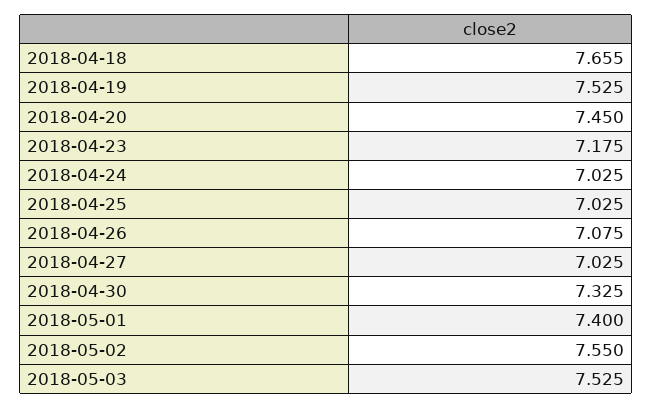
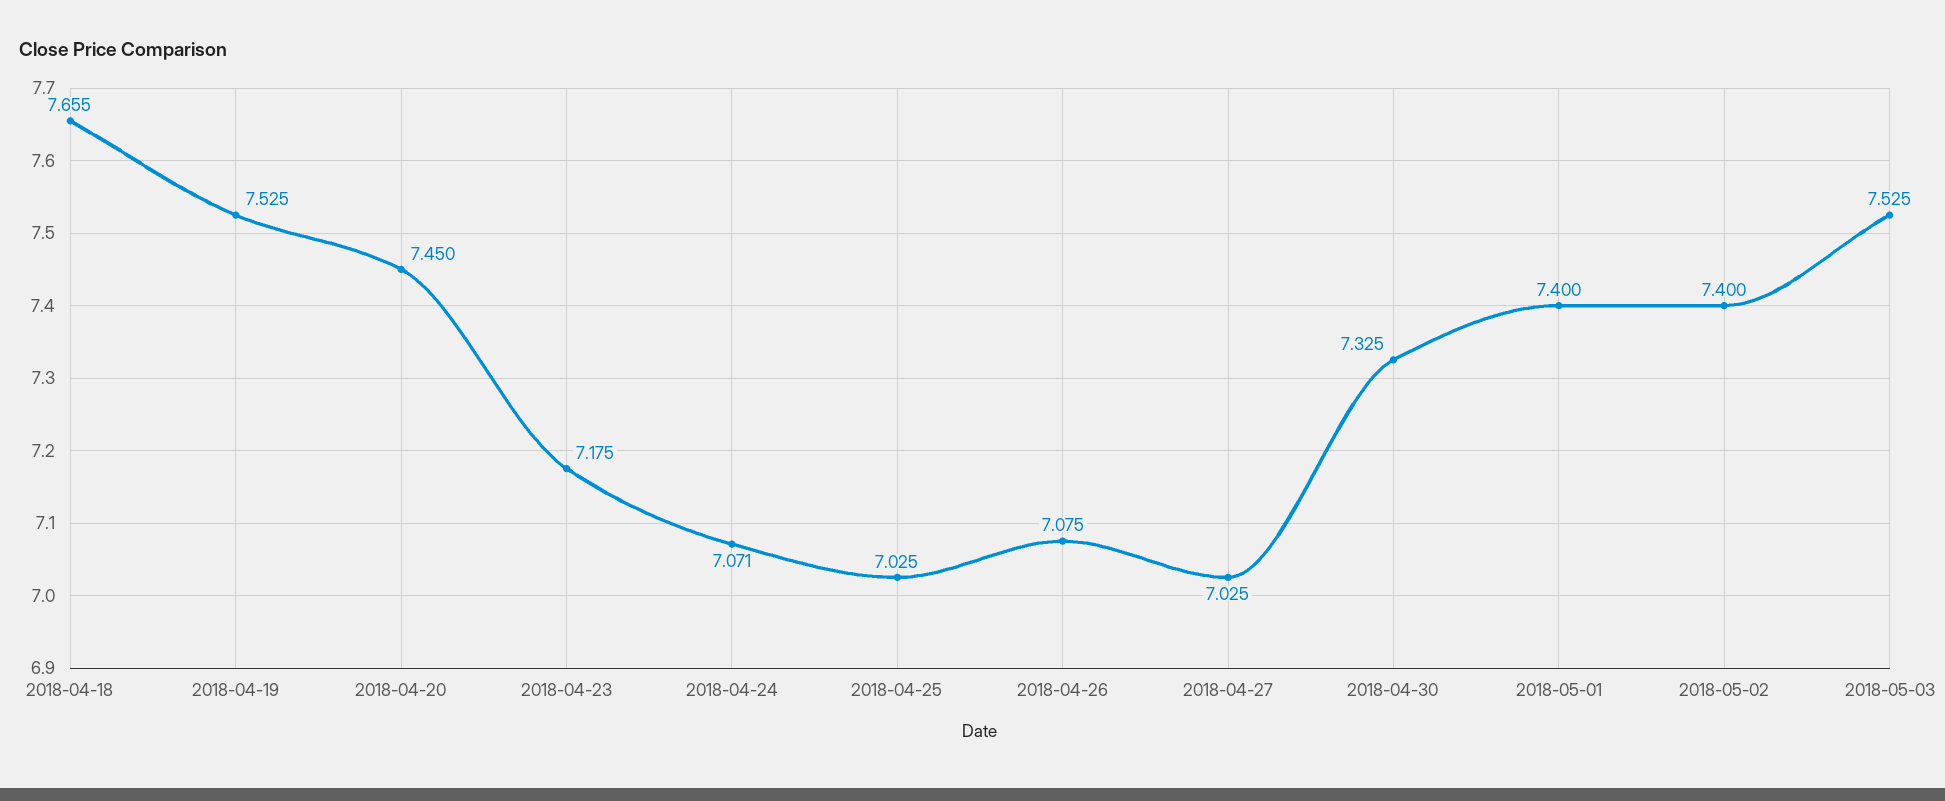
2018-04-24: 7.025 -> 7.071
2018-05-02: 7.55 -> 7.4

